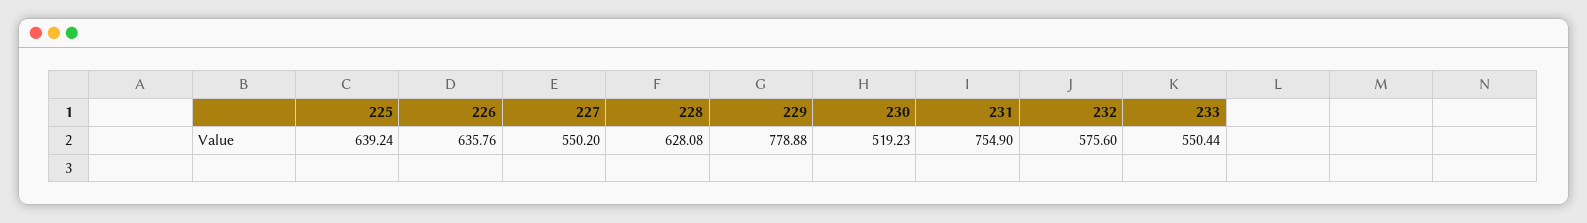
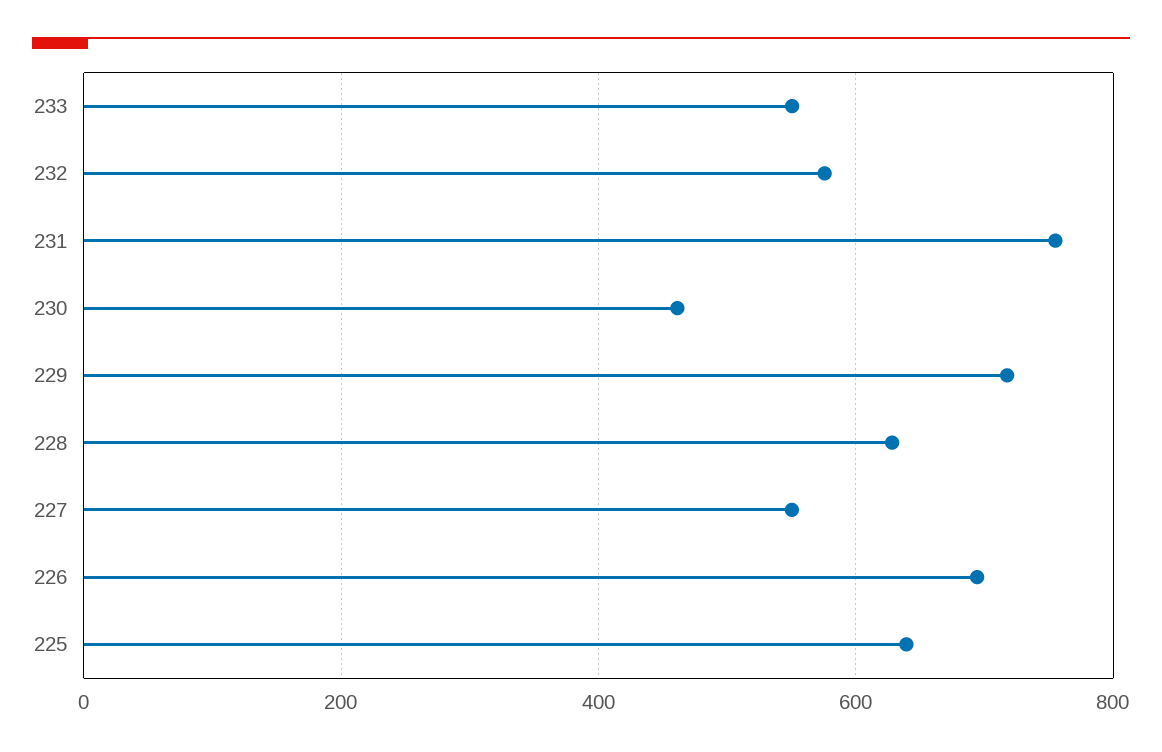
226: 635.76 -> 700
229: 778.88 -> 720
230: 519.23 -> 460

